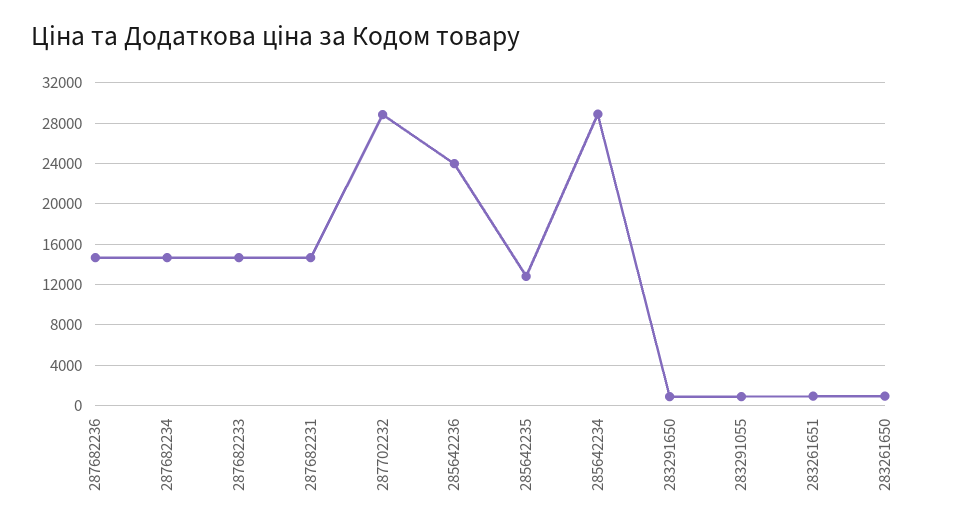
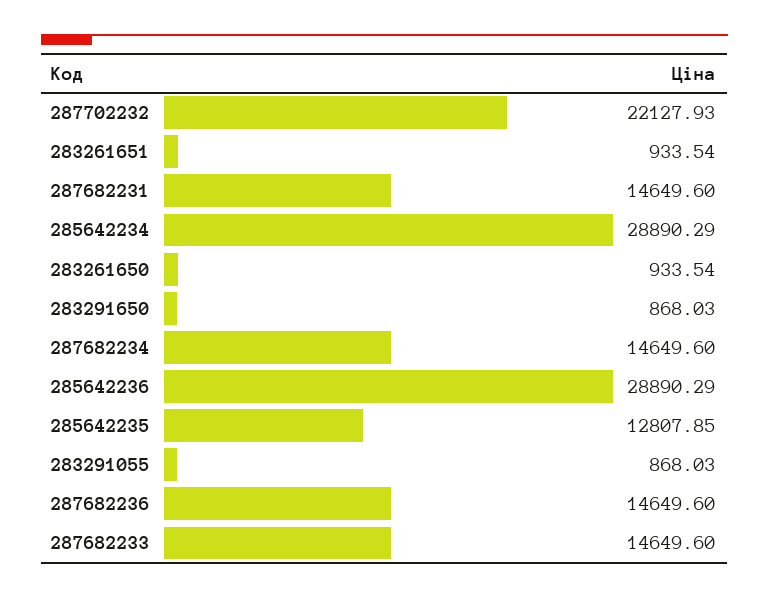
287702232: 29000 -> 22127.93
285642236: 24000 -> 28890.29

